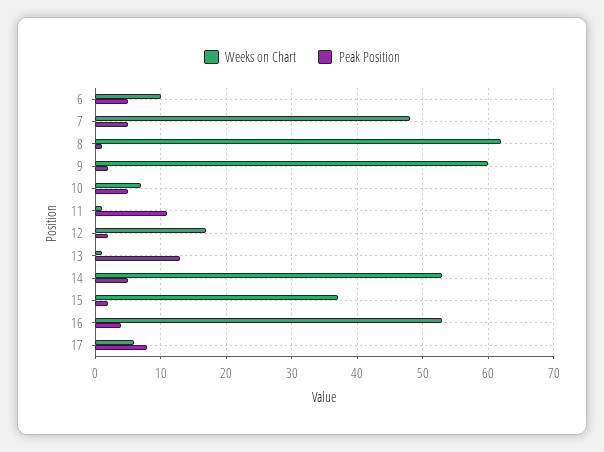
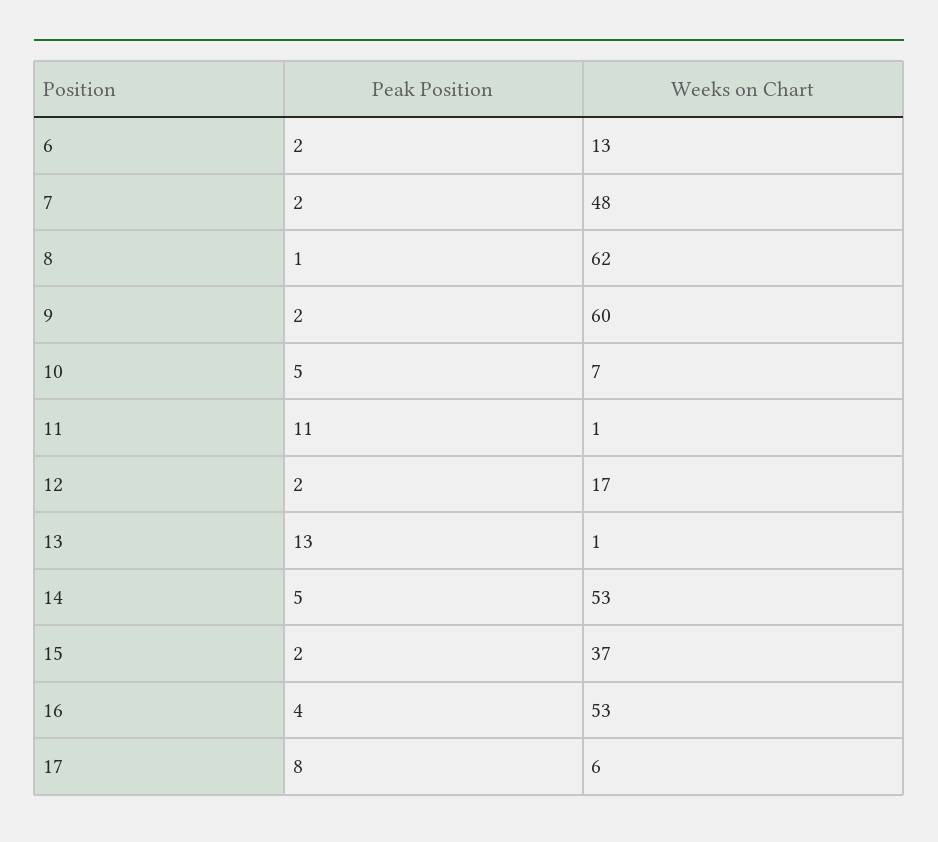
Weeks on Chart, 6: 10 -> 13
Peak Position, 6: 5 -> 2
Peak Position, 7: 5 -> 2

